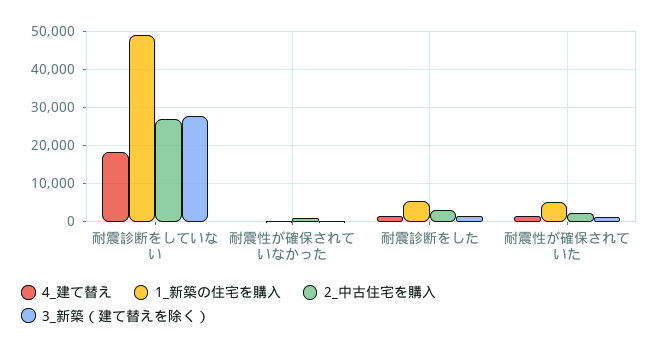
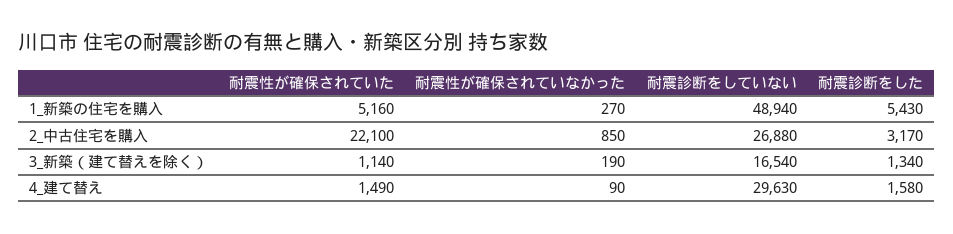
4_建て替え, 耐震診断をしていない: 18000 -> 29630
3_新築（建て替えを除く）, 耐震診断をしていない: 28000 -> 16540
2_中古住宅を購入, 耐震性が確保されていた: 2000 -> 22100

